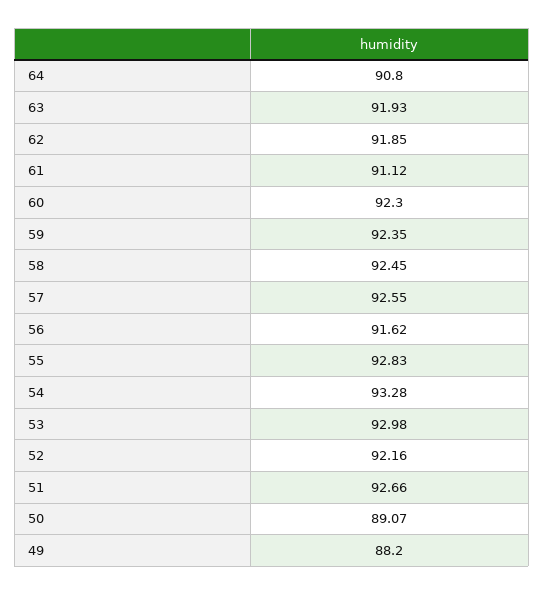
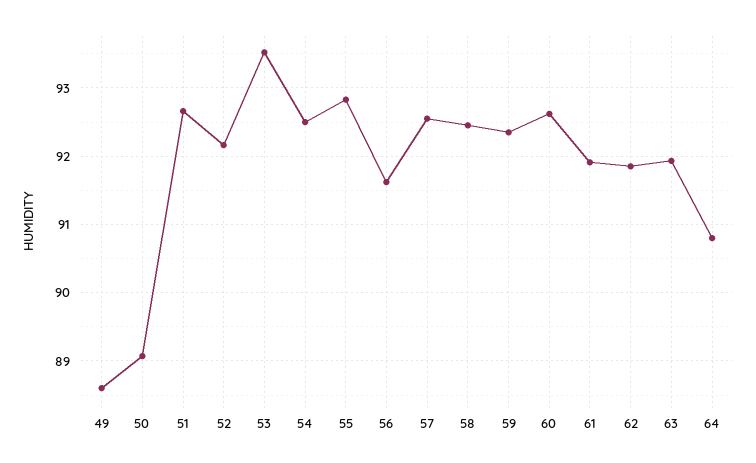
61: 91.12 -> 91.9
60: 92.3 -> 92.6
54: 93.28 -> 92.5
53: 92.98 -> 93.5
49: 88.2 -> 88.6

